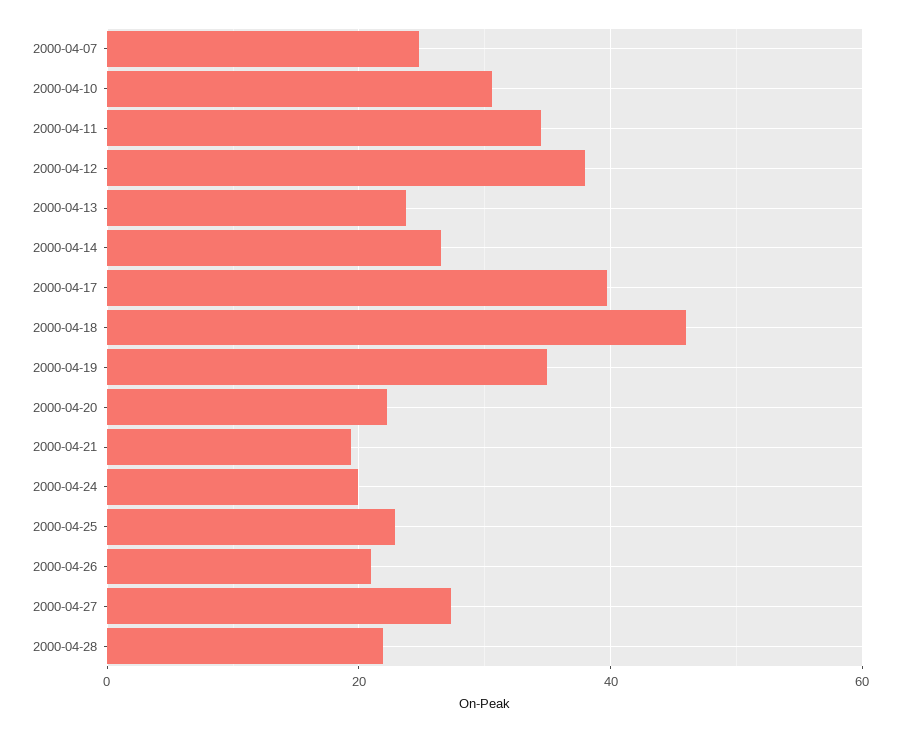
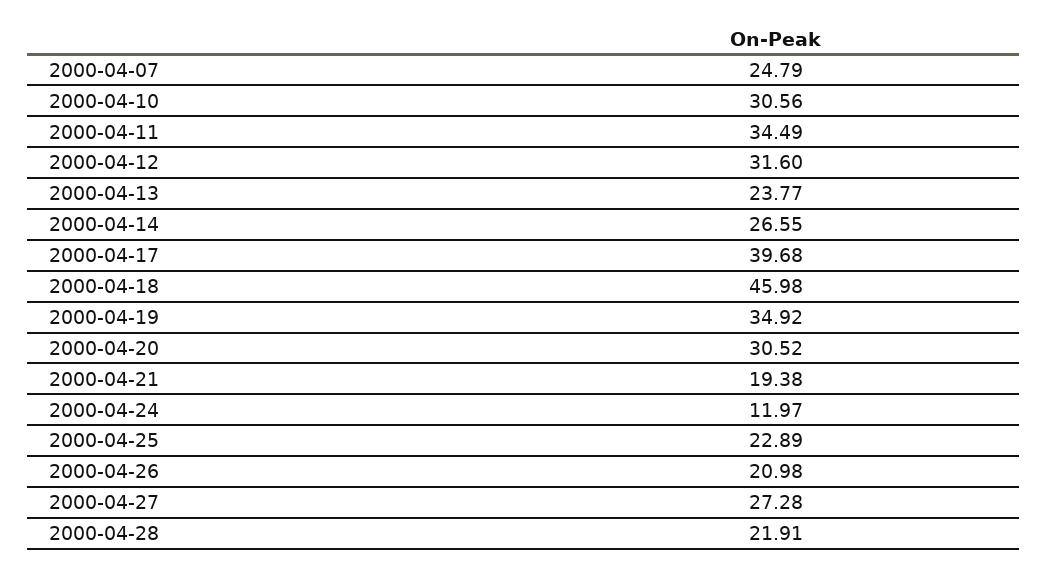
2000-04-12: 38 -> 31.6
2000-04-20: 22 -> 30.52
2000-04-24: 20 -> 11.97

